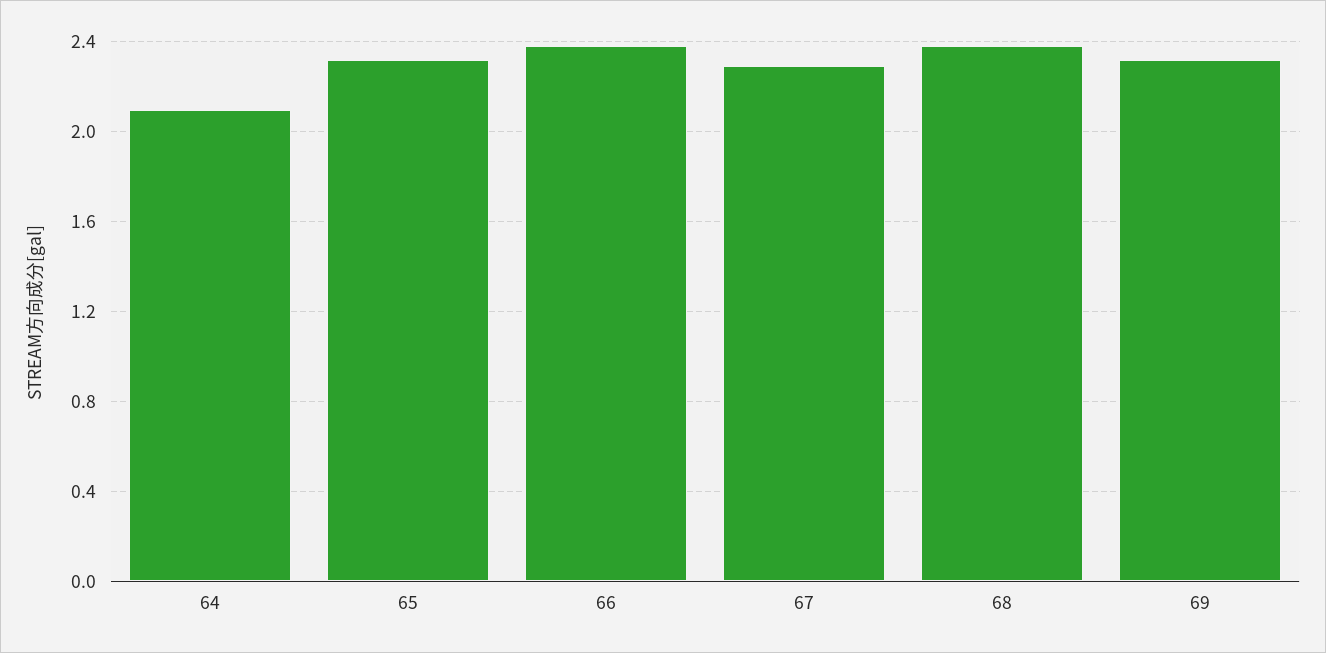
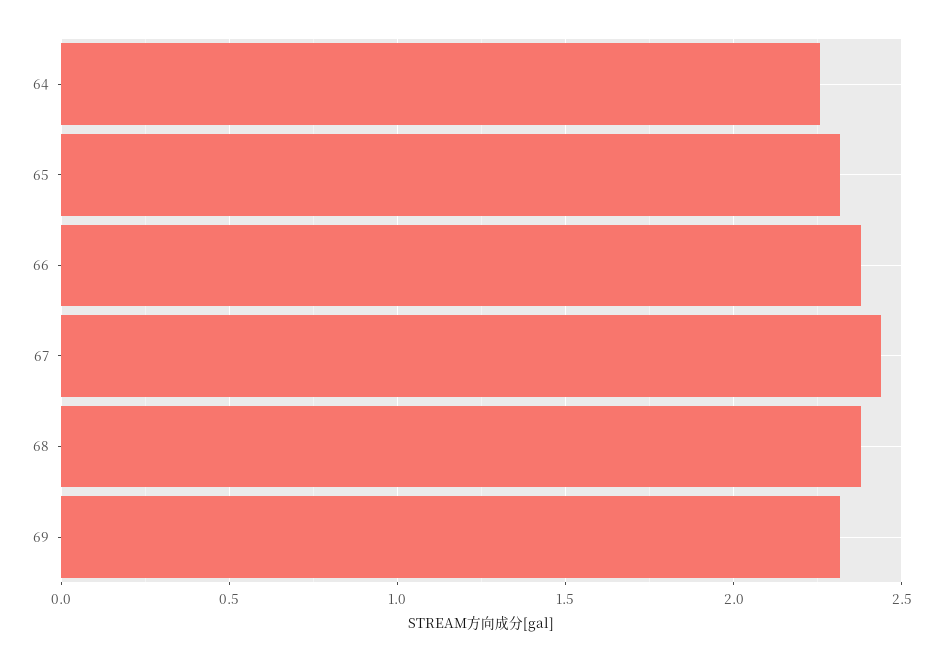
64: 2.1 -> 2.25
67: 2.3 -> 2.45

